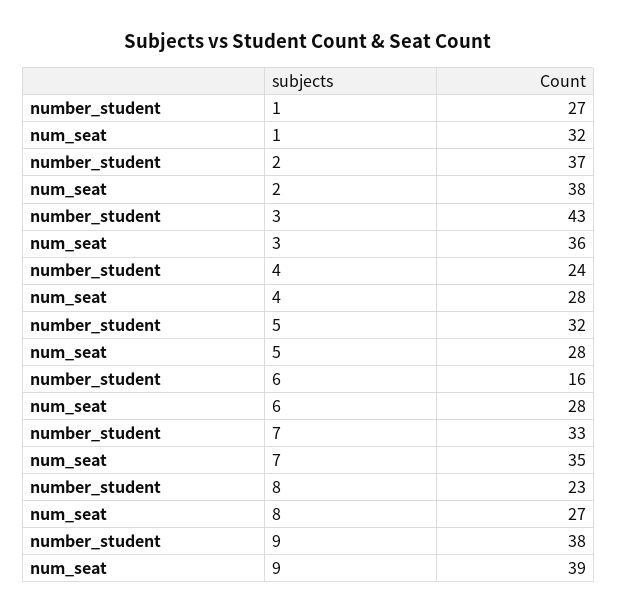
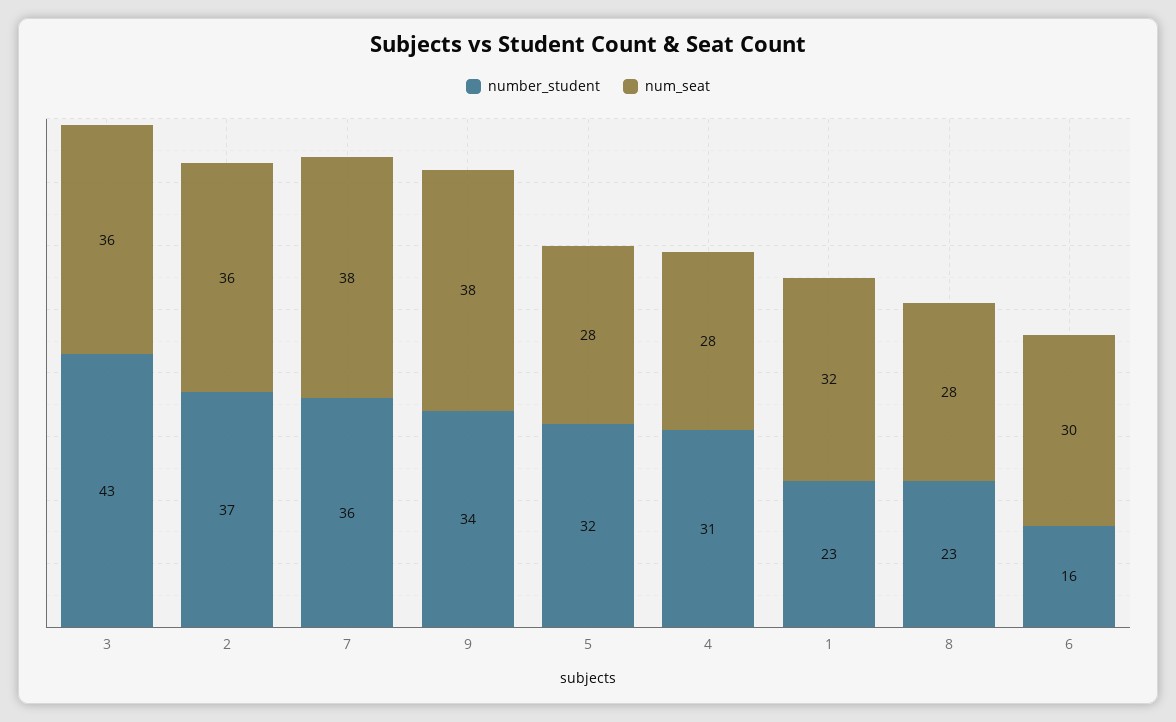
number_student, 1: 27 -> 23
num_seat, 2: 38 -> 36
number_student, 4: 24 -> 31
num_seat, 6: 28 -> 30
number_student, 7: 33 -> 36
num_seat, 7: 35 -> 38
num_seat, 8: 27 -> 28
number_student, 9: 38 -> 34
num_seat, 9: 39 -> 38

